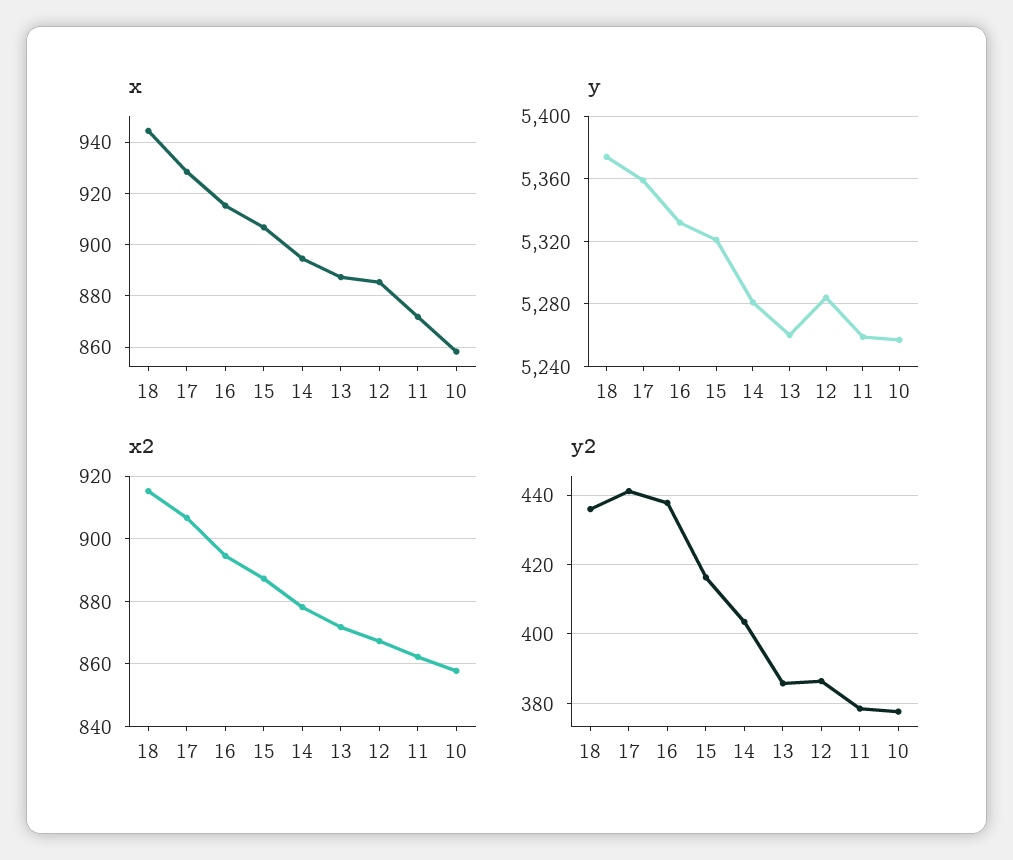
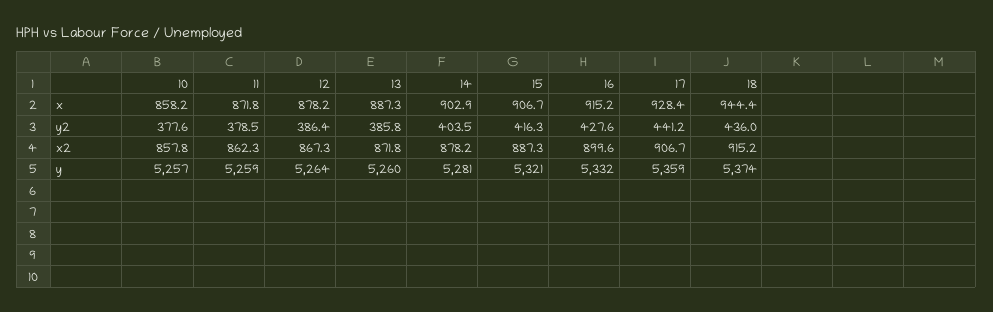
x, 14: 895 -> 902.9
x, 12: 885 -> 878.2
y, 12: 5285 -> 5264
x2, 16: 894 -> 899.6
y2, 16: 438 -> 427.6

